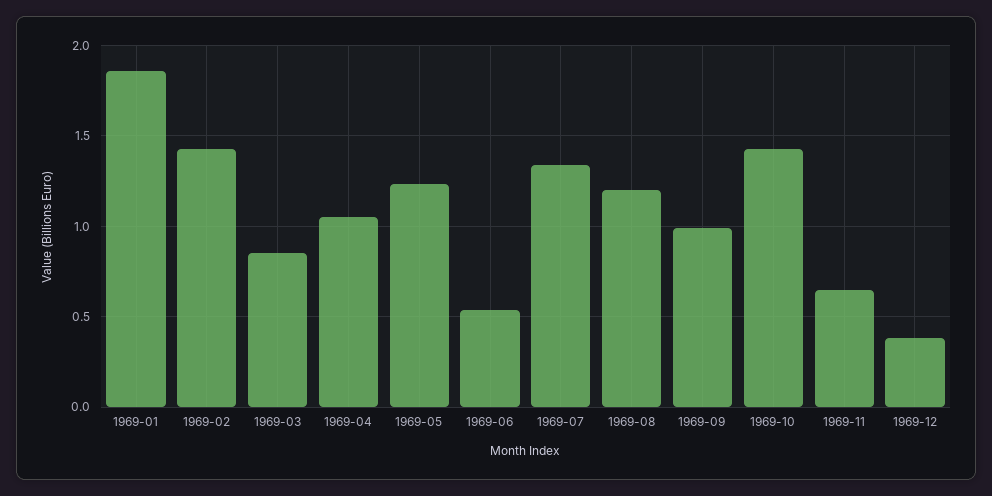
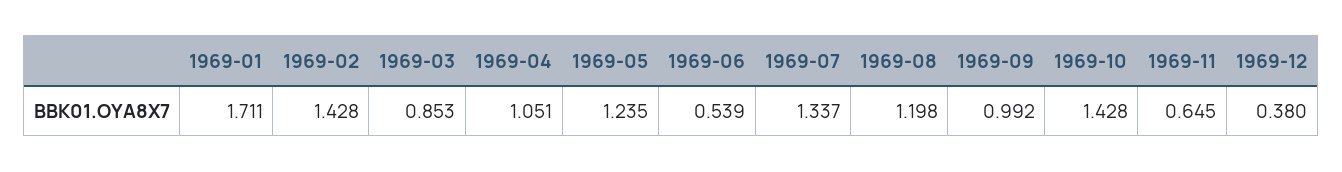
1969-01: 1.85 -> 1.711

